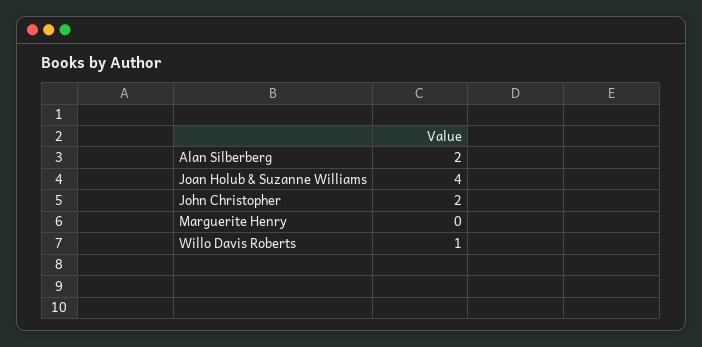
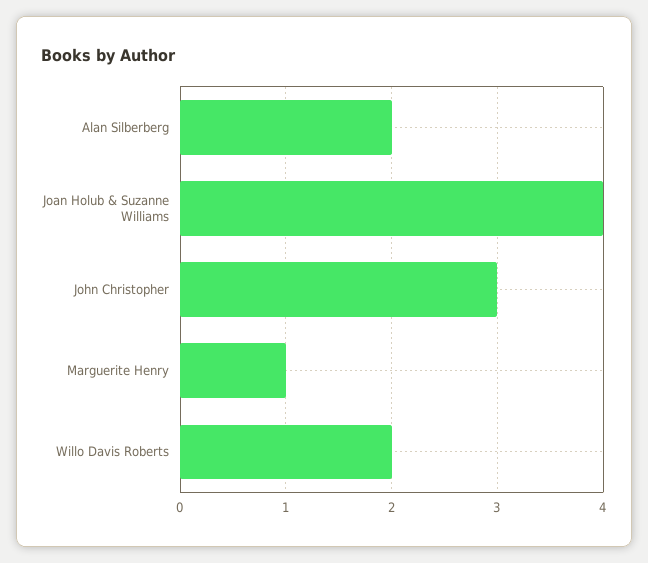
John Christopher: 2 -> 3
Marguerite Henry: 0 -> 1
Willo Davis Roberts: 1 -> 2

